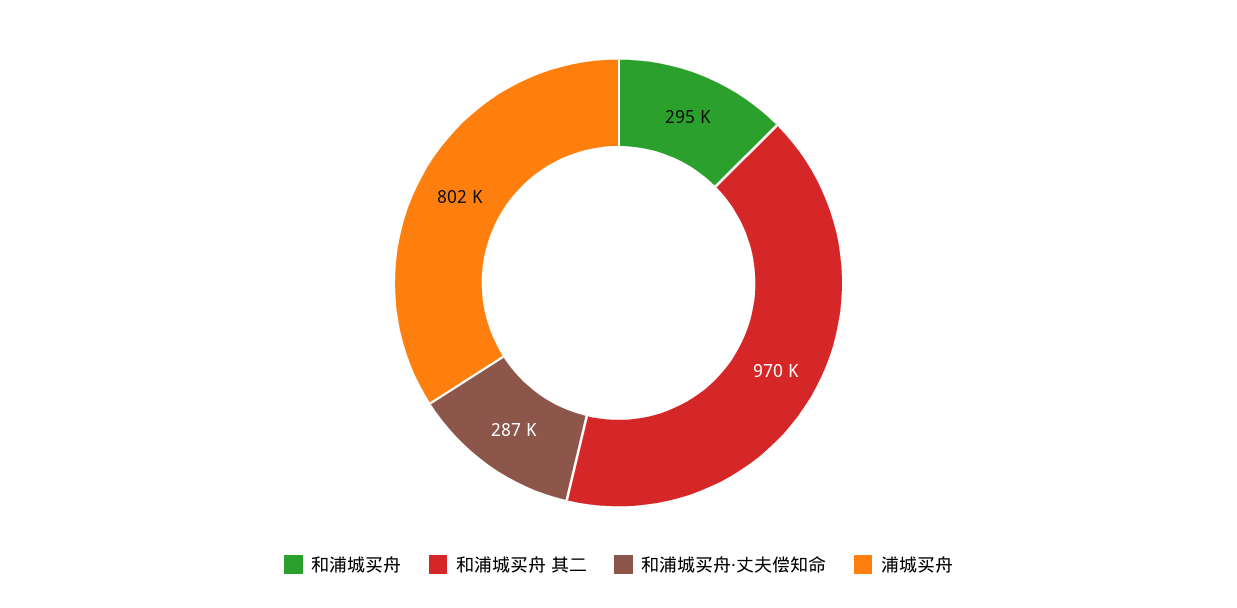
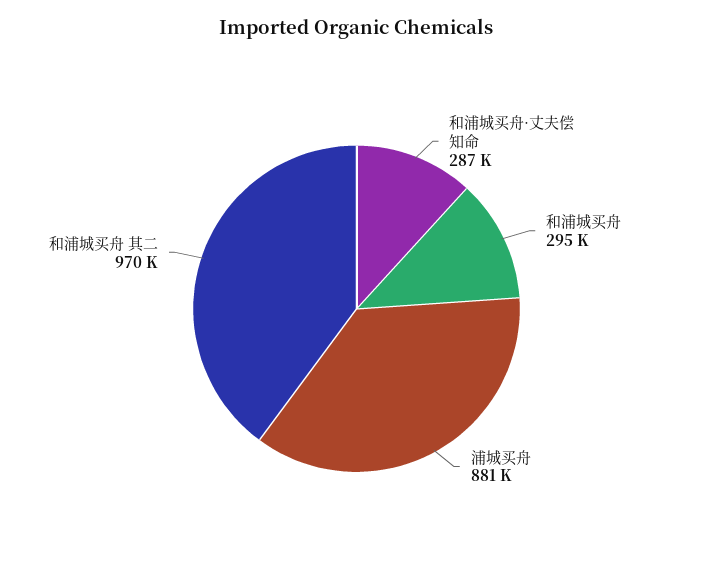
浦城买舟: 802000 -> 881000

